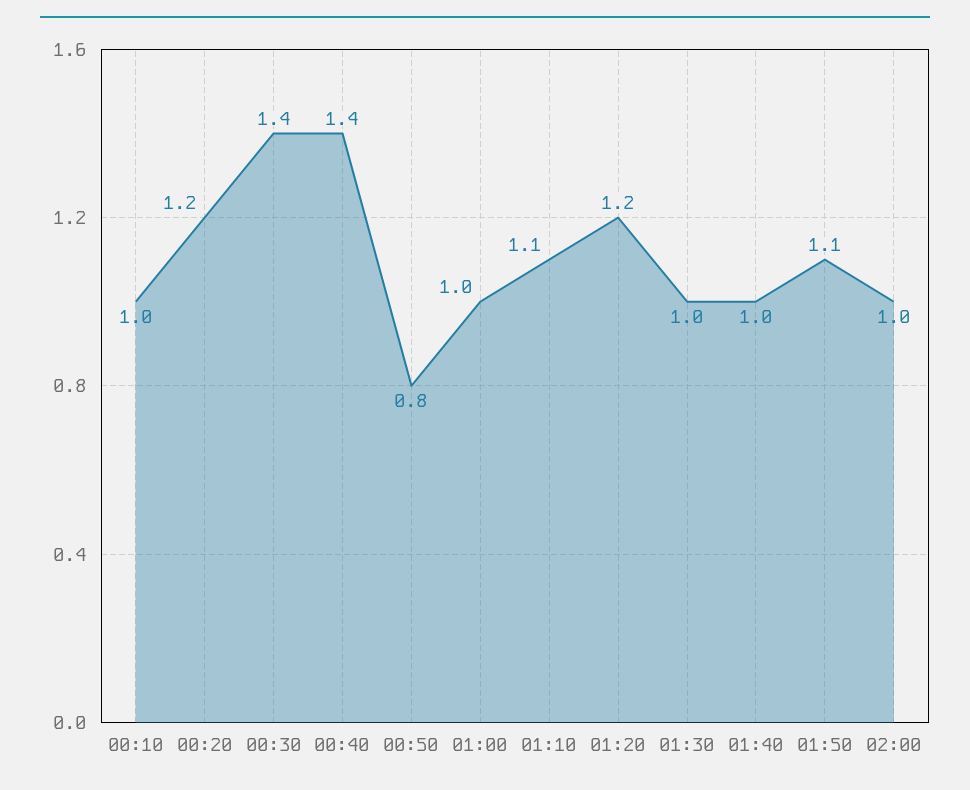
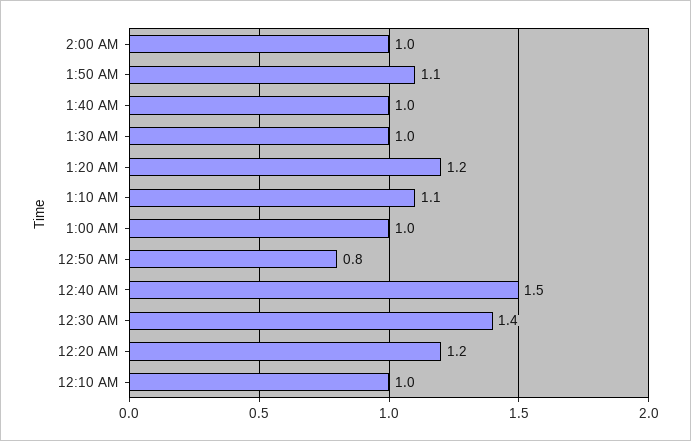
00:40: 1.4 -> 1.5

